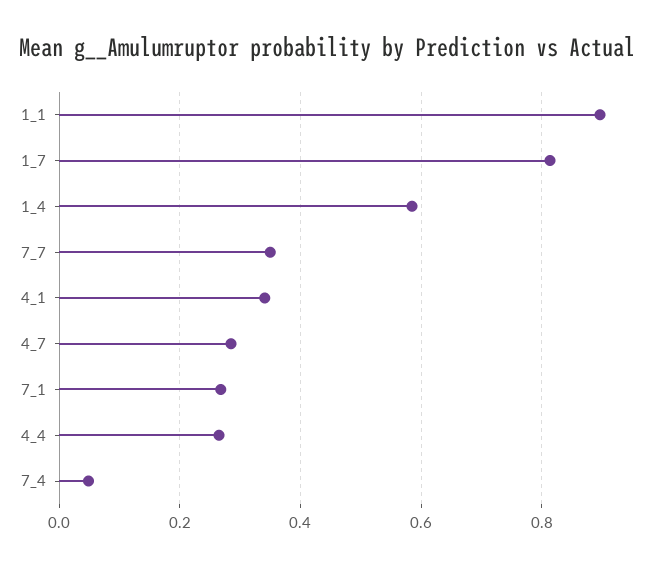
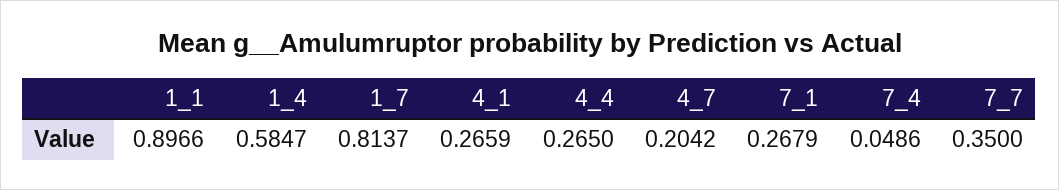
4_1: 0.34 -> 0.2659
4_7: 0.28 -> 0.2042

